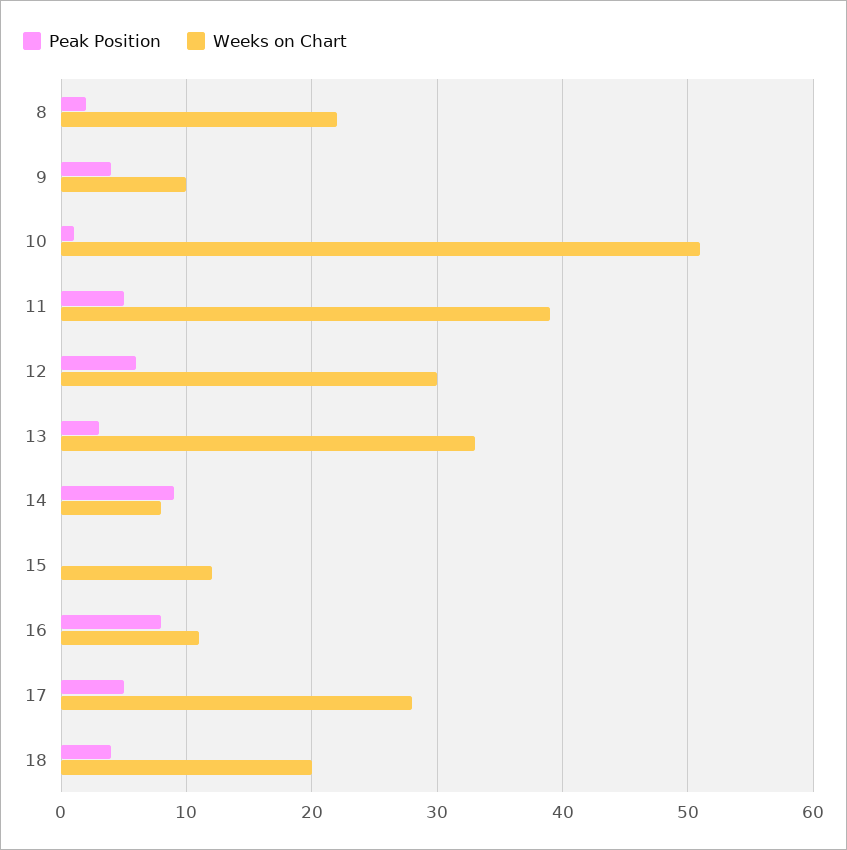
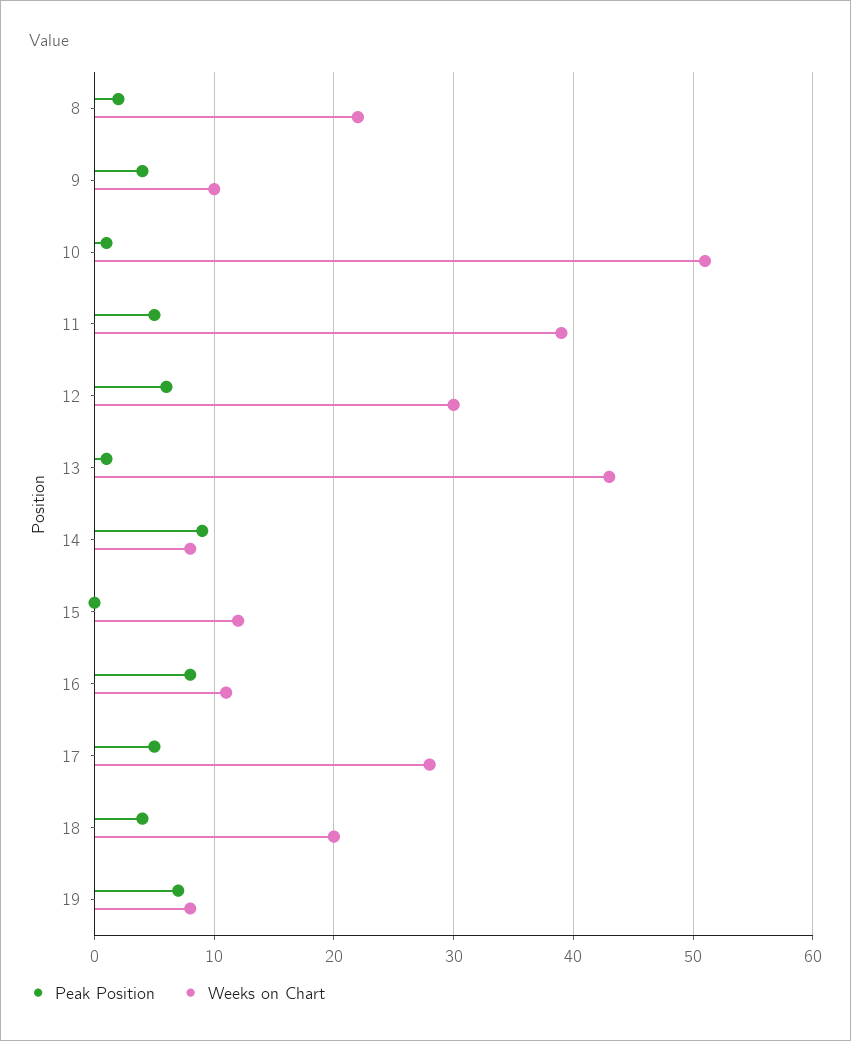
Peak Position, 13: 3 -> 1
Weeks on Chart, 13: 33 -> 43
Peak Position, 19: none -> 7
Weeks on Chart, 19: none -> 8

